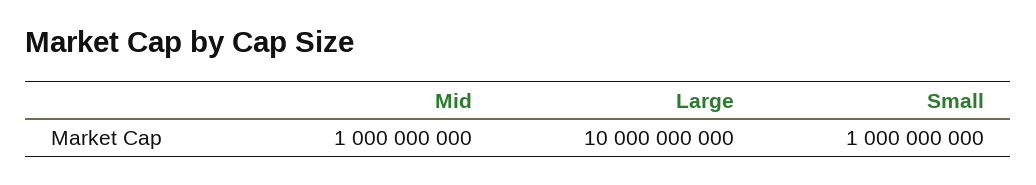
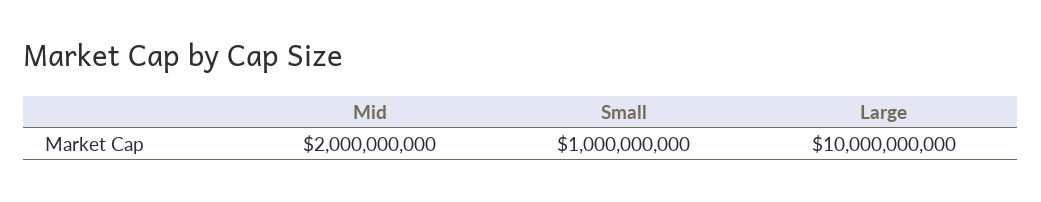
Mid: 1000000000 -> 2000000000

